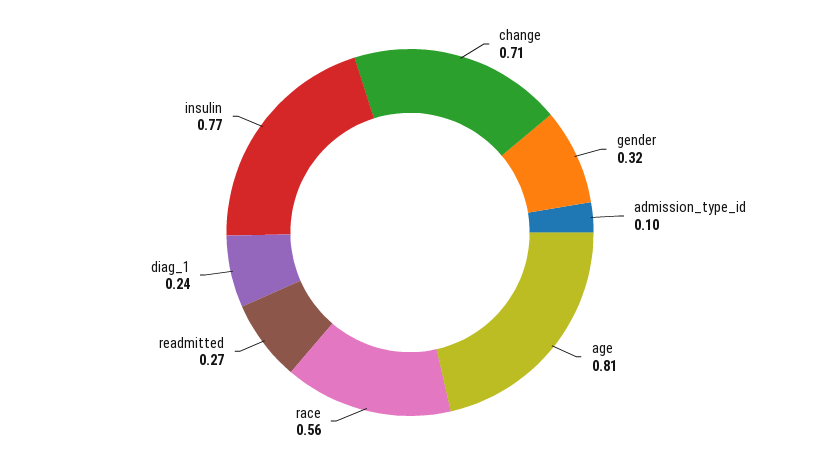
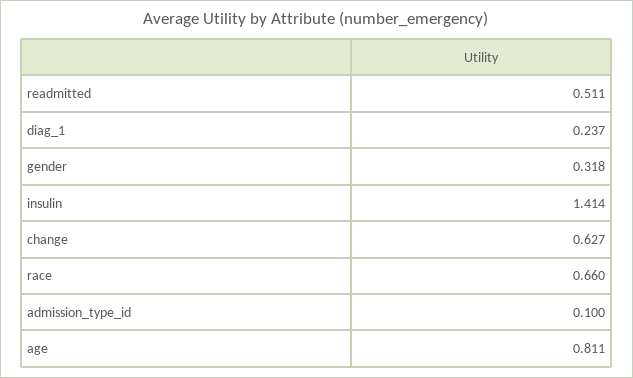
change: 0.71 -> 0.627
race: 0.56 -> 0.66
readmitted: 0.27 -> 0.511
insulin: 0.77 -> 1.414

